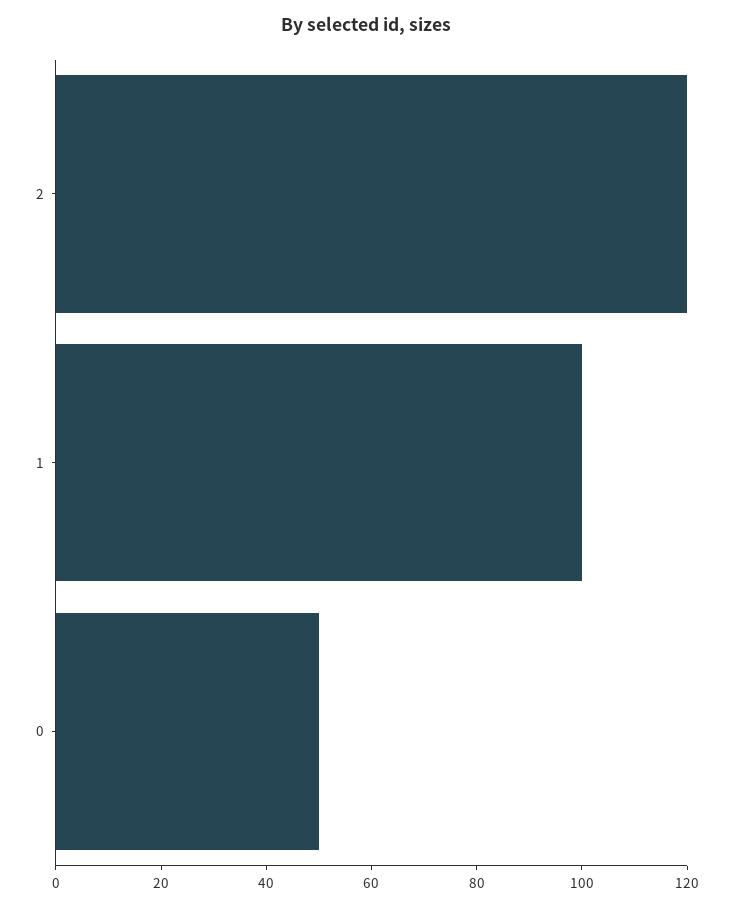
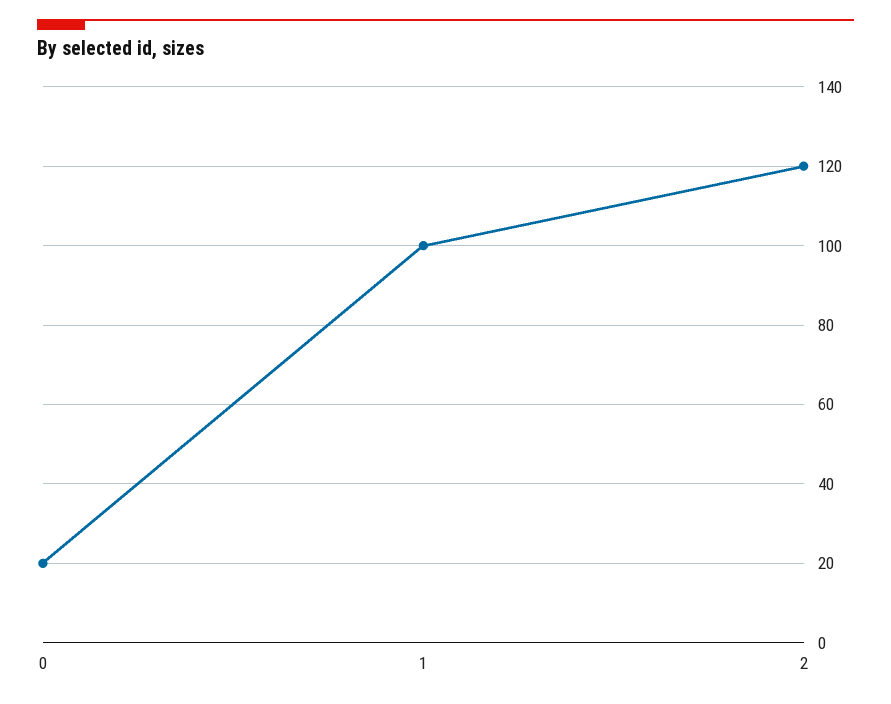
0: 50 -> 20

